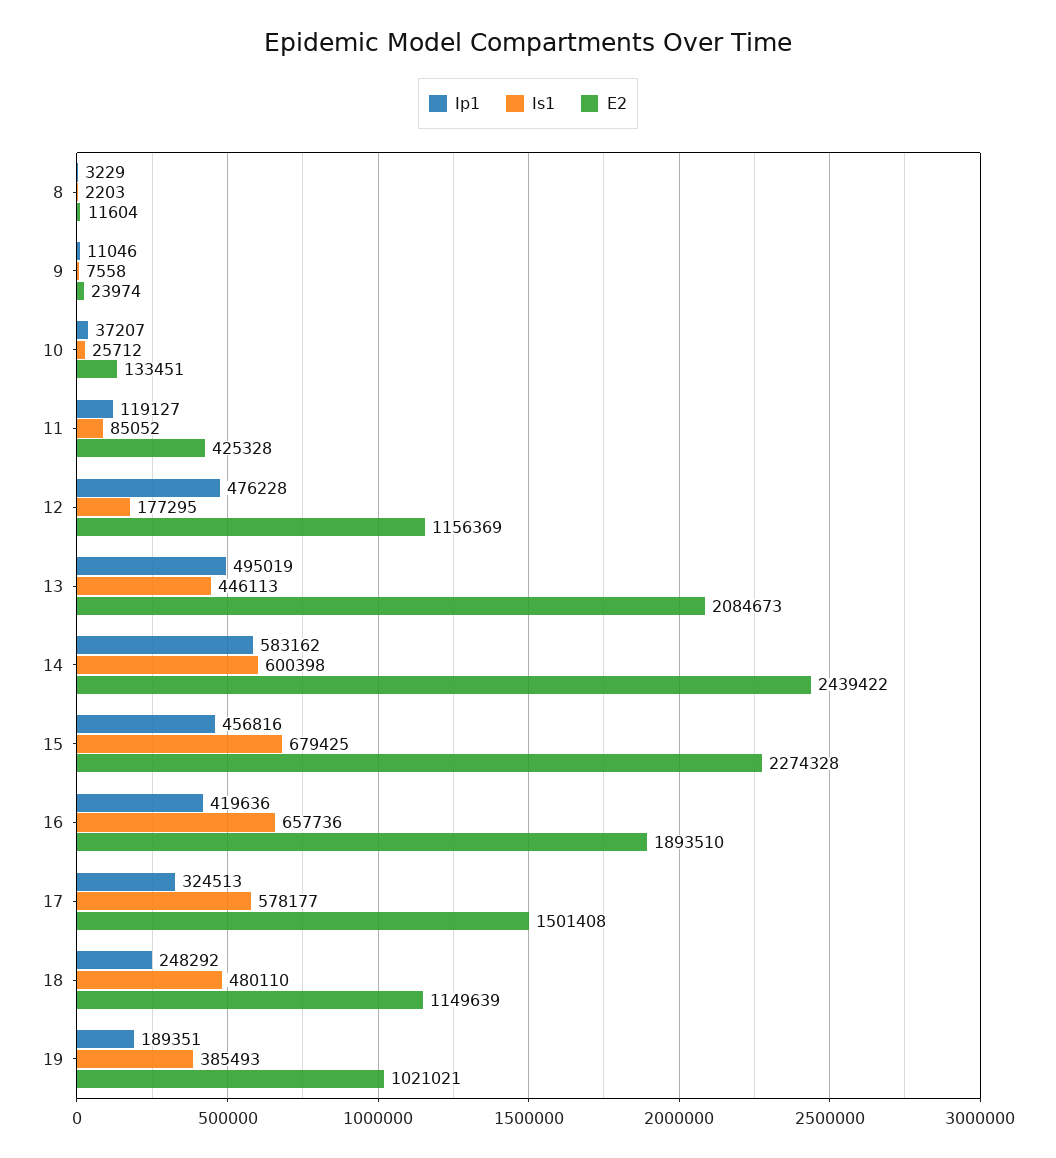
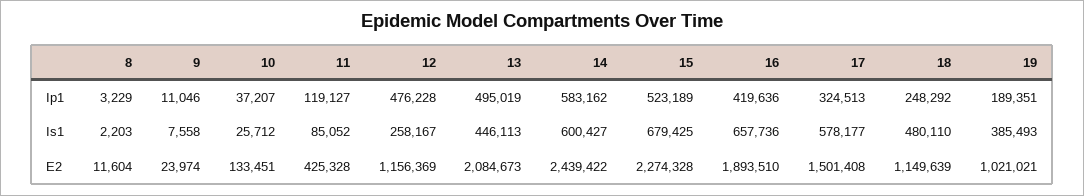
Is1, 12: 177295 -> 258167
Is1, 14: 600398 -> 600427
Ip1, 15: 456816 -> 523189

